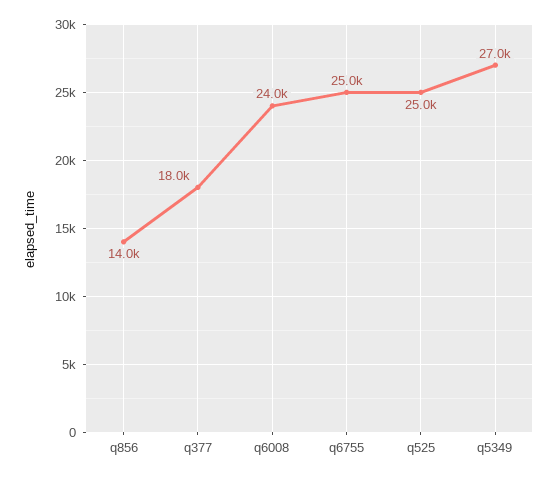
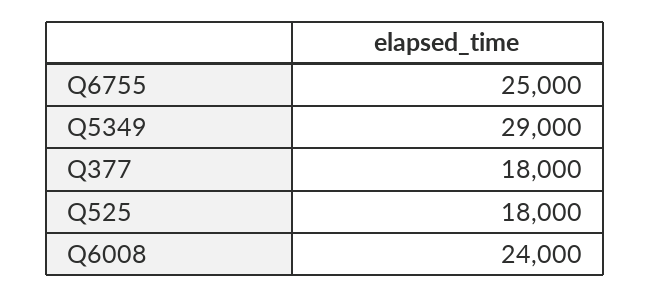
q856: 14000 -> none
q525: 25000 -> 18000
q5349: 27000 -> 29000

